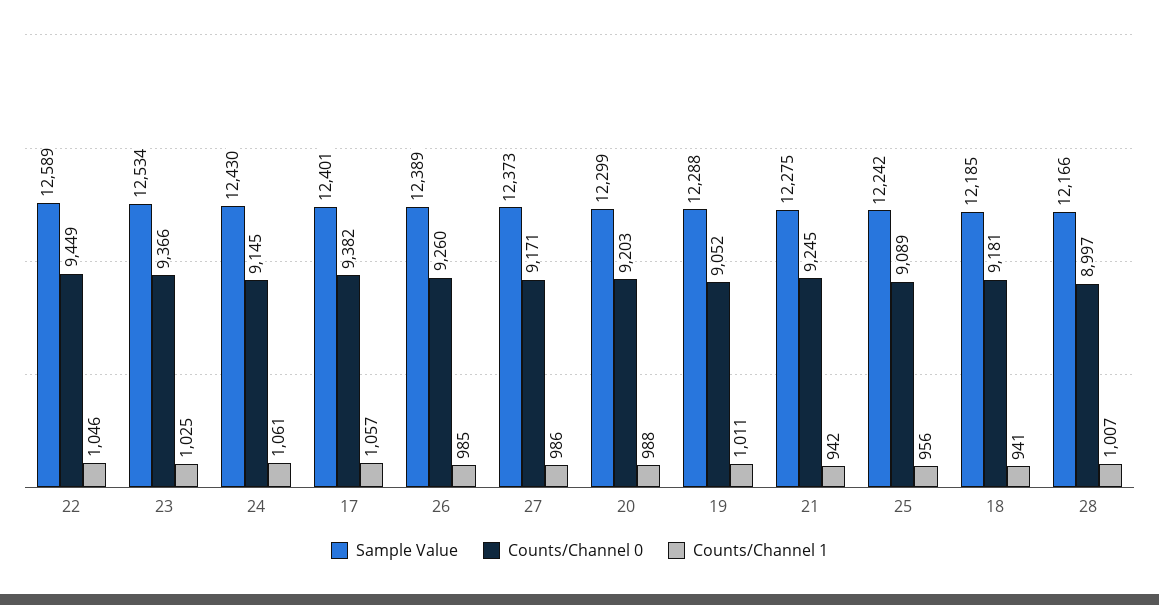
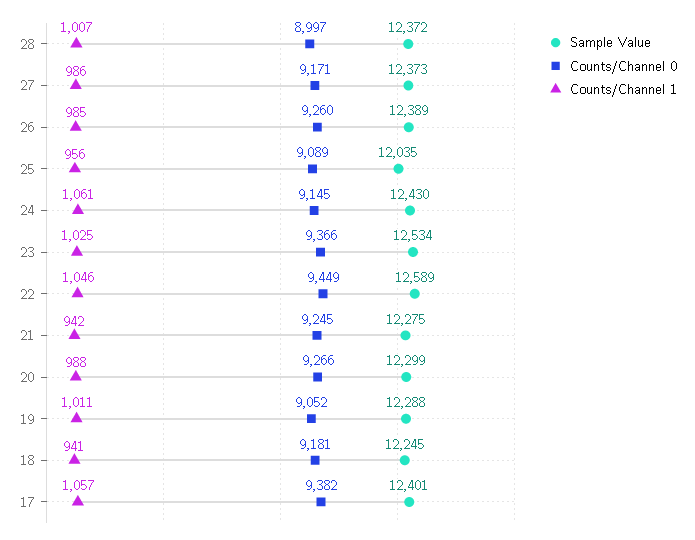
Counts/Channel 0, 20: 9203 -> 9266
Sample Value, 25: 12242 -> 12035
Sample Value, 18: 12185 -> 12245
Sample Value, 28: 12166 -> 12372

